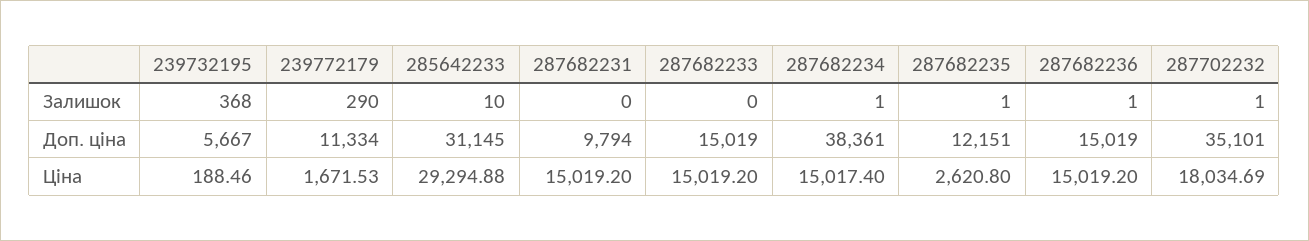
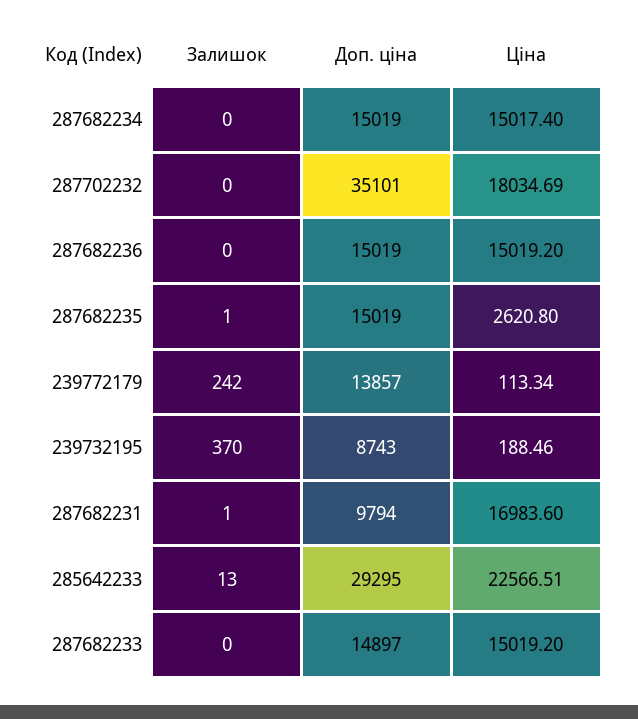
239732195, Залишок: 368 -> 370
239772179, Залишок: 290 -> 242
285642233, Залишок: 10 -> 13
287682231, Залишок: 0 -> 1
287682234, Залишок: 1 -> 0
287682236, Залишок: 1 -> 0
287702232, Залишок: 1 -> 0
239732195, Доп. ціна: 5667 -> 8743
239772179, Доп. ціна: 11334 -> 13857
285642233, Доп. ціна: 31145 -> 29295
287682233, Доп. ціна: 15019 -> 14897
287682234, Доп. ціна: 38361 -> 15019
287682235, Доп. ціна: 12151 -> 15019
239772179, Ціна: 1671.53 -> 113.34
285642233, Ціна: 29294.88 -> 22566.51
287682231, Ціна: 15019.2 -> 16983.6

